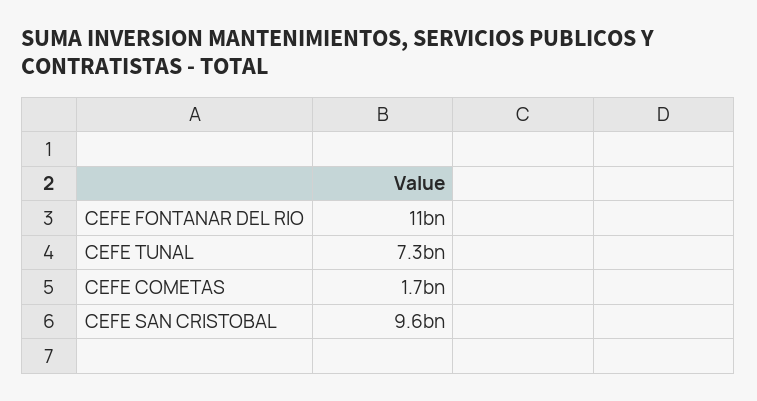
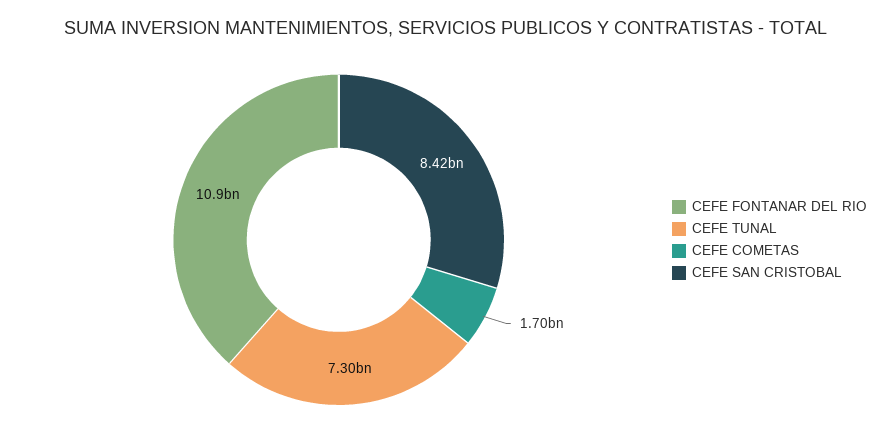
CEFE SAN CRISTOBAL: 9600000000 -> 8420000000

